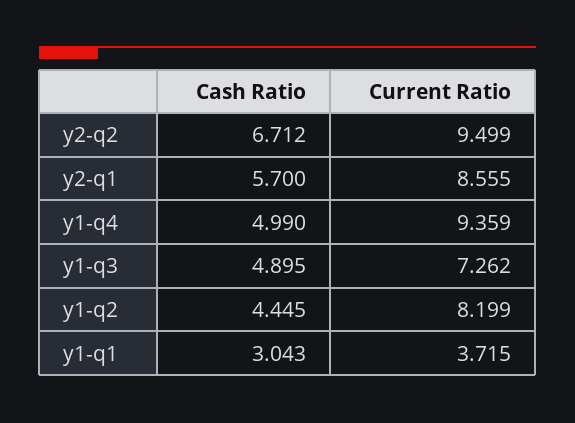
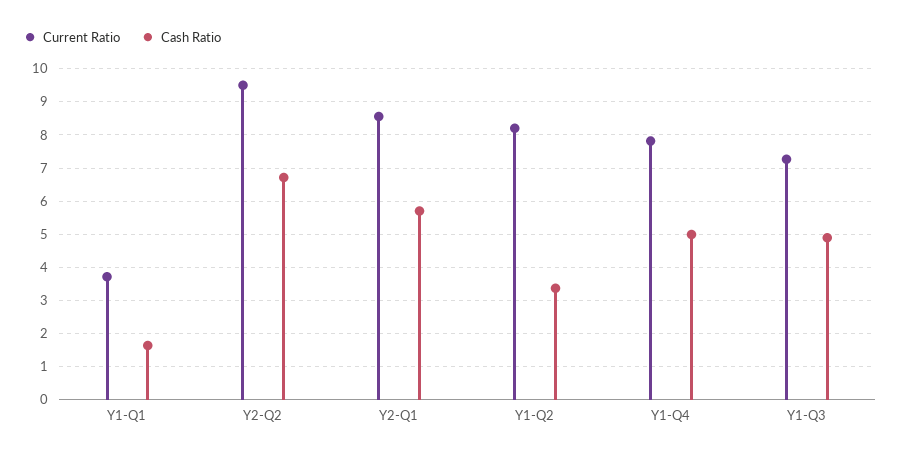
Current Ratio, y1-q4: 9.359 -> 7.8
Cash Ratio, y1-q2: 4.445 -> 3.4
Cash Ratio, y1-q1: 3.043 -> 1.6

